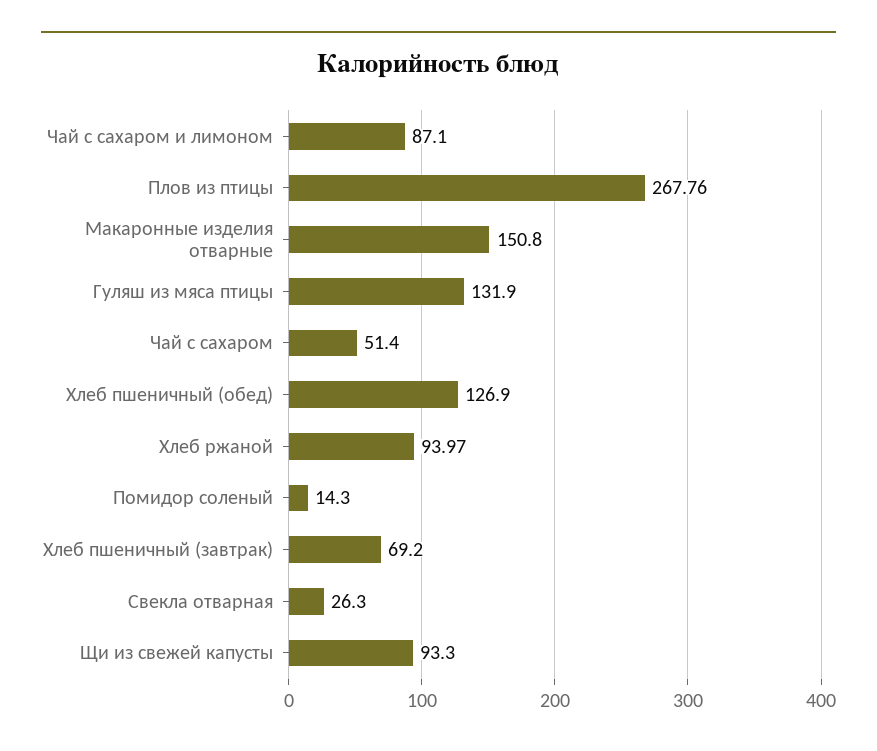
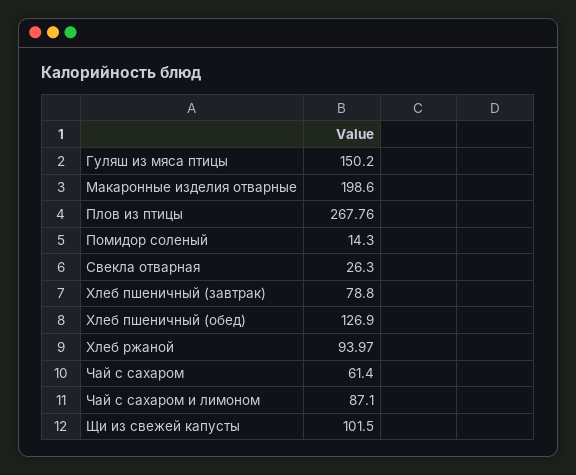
Макаронные изделия отварные: 150.8 -> 198.6
Гуляш из мяса птицы: 131.9 -> 150.2
Чай с сахаром: 51.4 -> 61.4
Хлеб пшеничный (завтрак): 69.2 -> 78.8
Щи из свежей капусты: 93.3 -> 101.5

